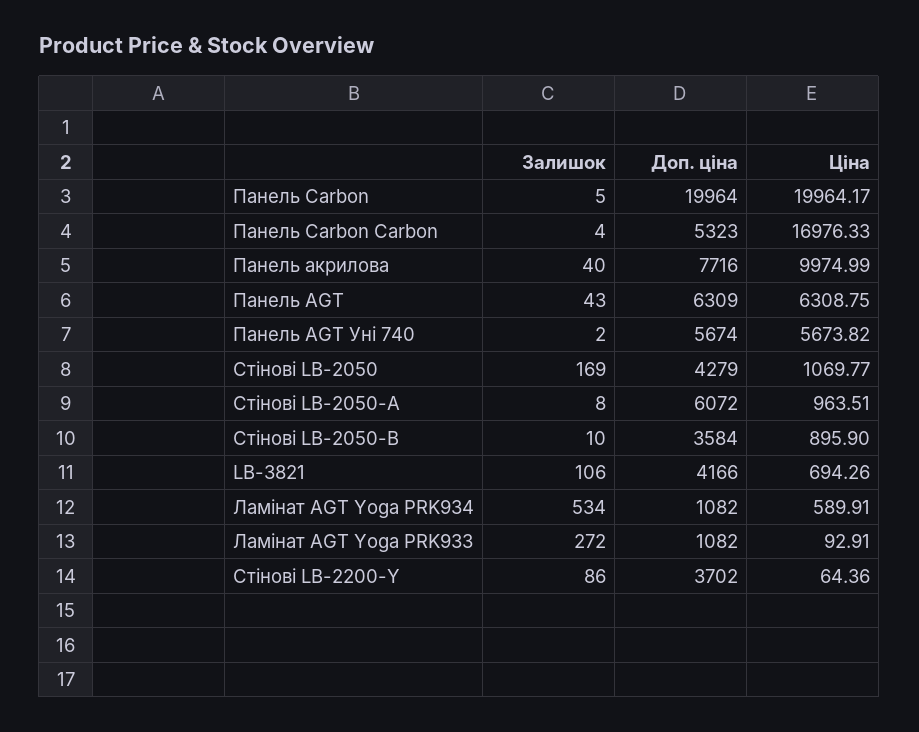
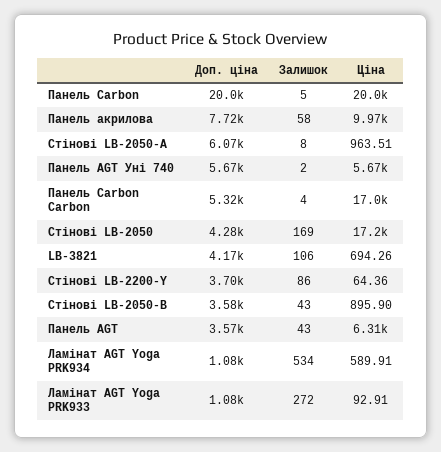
Залишок, Панель акрилова: 40 -> 58
Доп. ціна, Панель AGT: 6309 -> 3570
Ціна, Стінові LB-2050: 1069.77 -> 17200
Залишок, Стінові LB-2050-В: 10 -> 43

